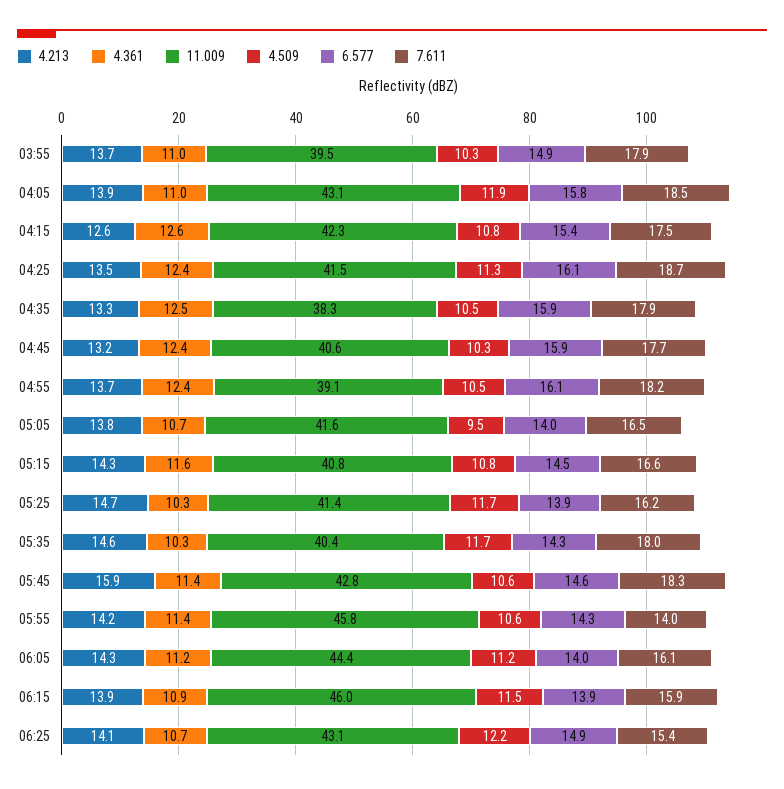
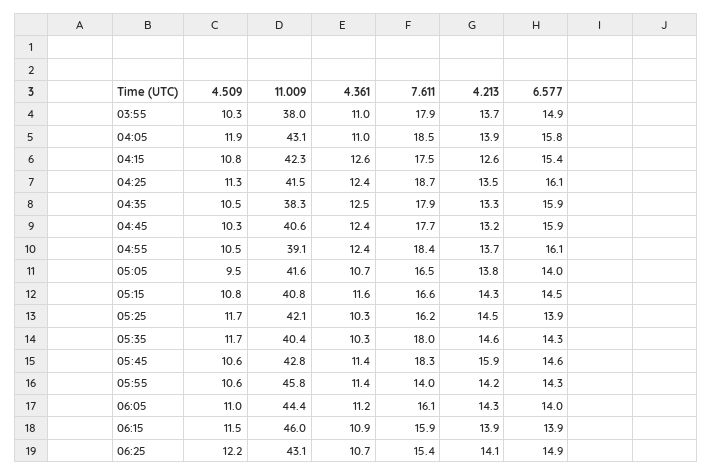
11.009, 03:55: 39.5 -> 38
7.611, 04:55: 18.2 -> 18.4
4.213, 05:25: 14.7 -> 14.5
11.009, 05:25: 41.4 -> 42.1
4.509, 06:05: 11.2 -> 11

